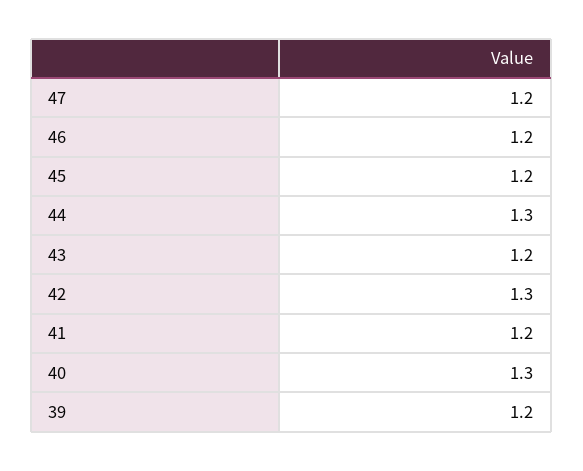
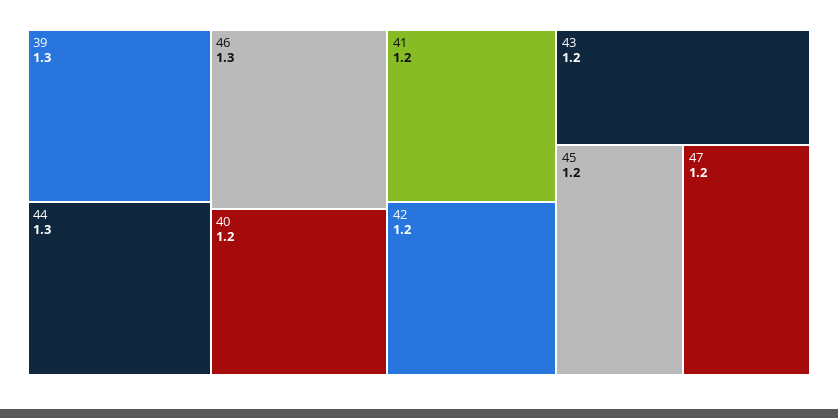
46: 1.2 -> 1.3
42: 1.3 -> 1.2
40: 1.3 -> 1.2
39: 1.2 -> 1.3

